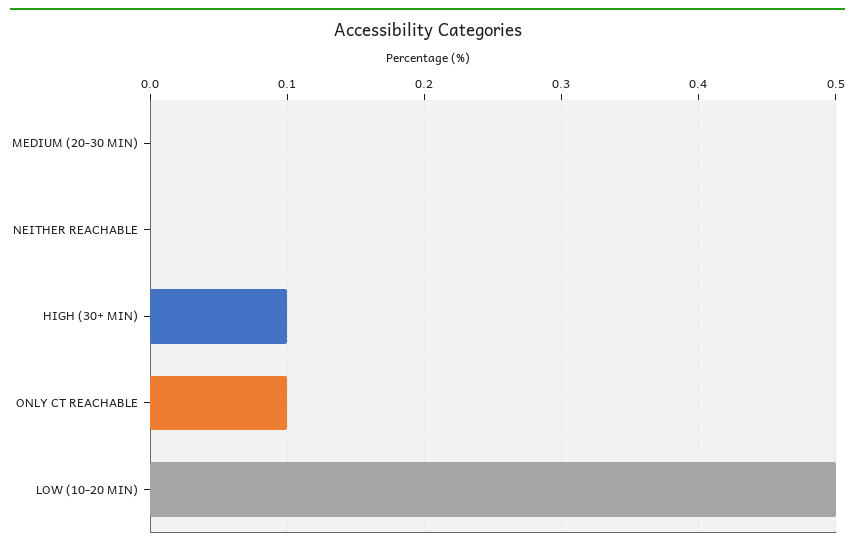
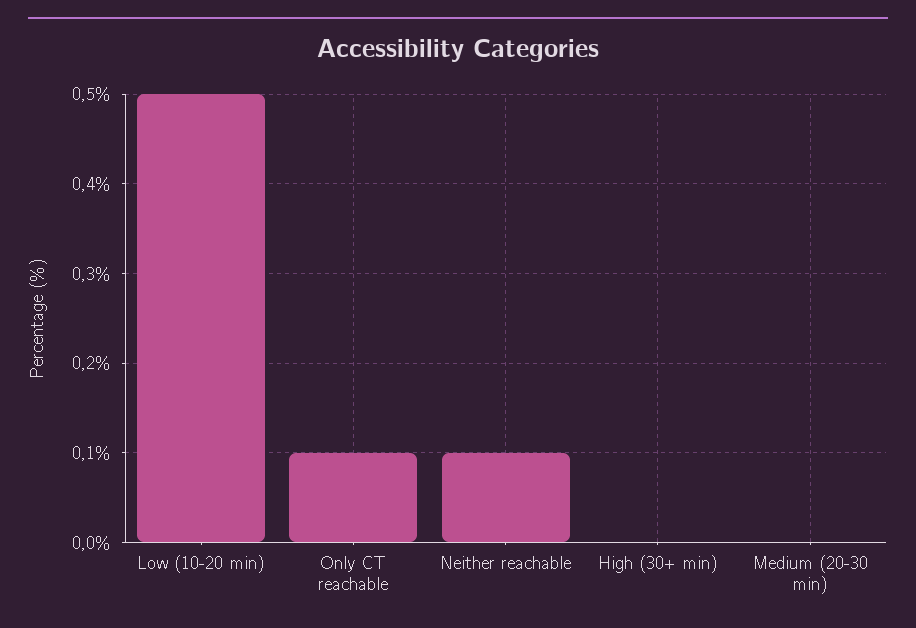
NEITHER REACHABLE: 0 -> 0.1
HIGH (30+ MIN): 0.1 -> 0

